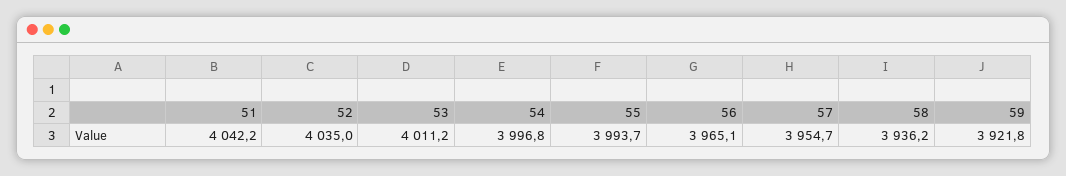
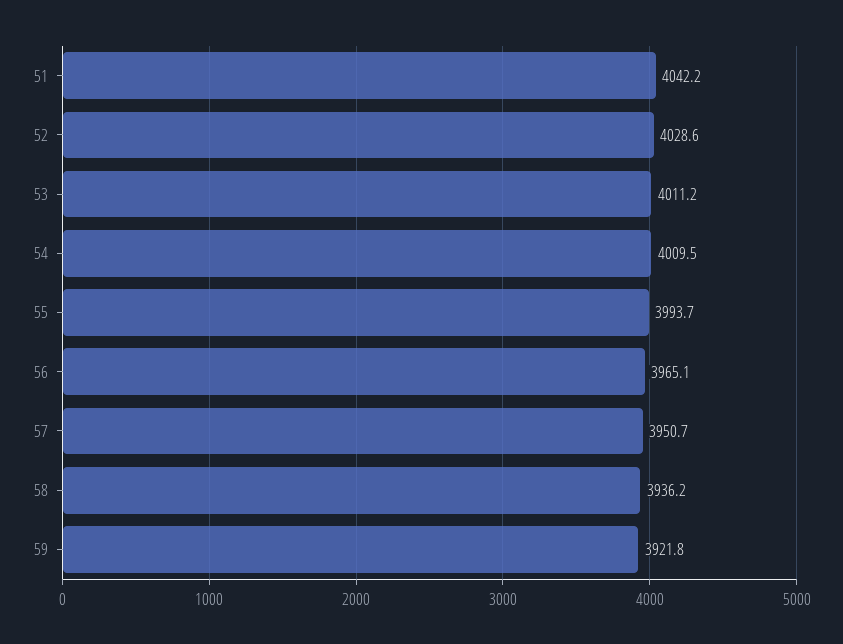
52: 4035 -> 4028.6
54: 3996.8 -> 4009.5
57: 3954.7 -> 3950.7

